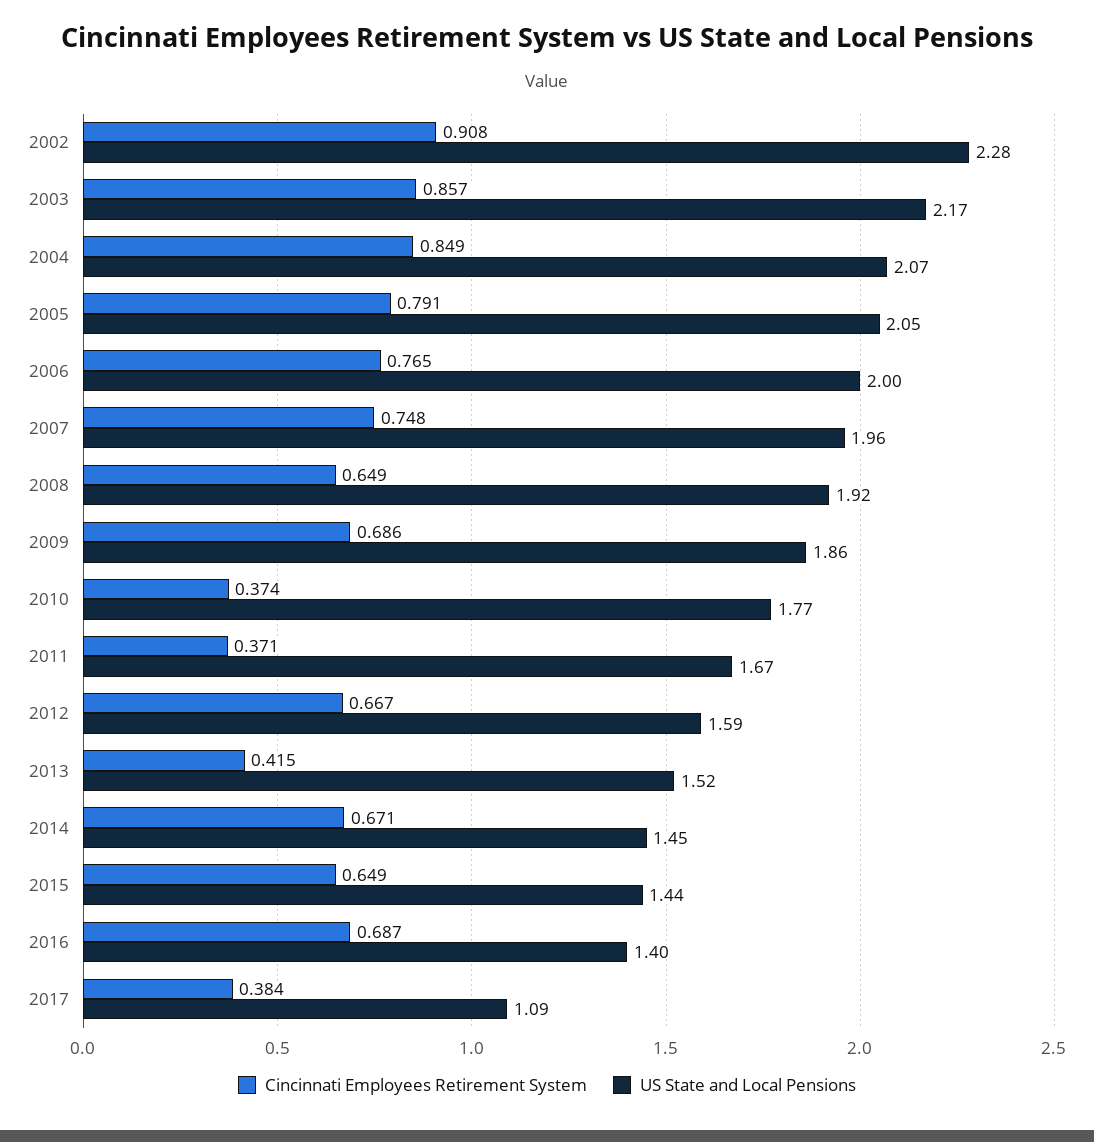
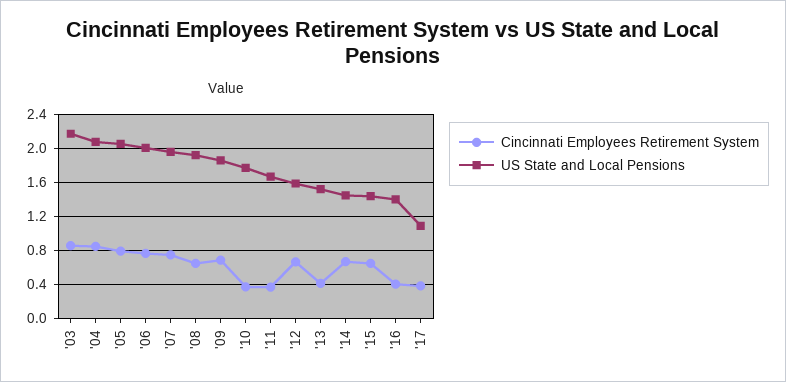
Cincinnati Employees Retirement System, 2002: 0.908 -> none
US State and Local Pensions, 2002: 2.28 -> none
Cincinnati Employees Retirement System, 2016: 0.687 -> 0.4

